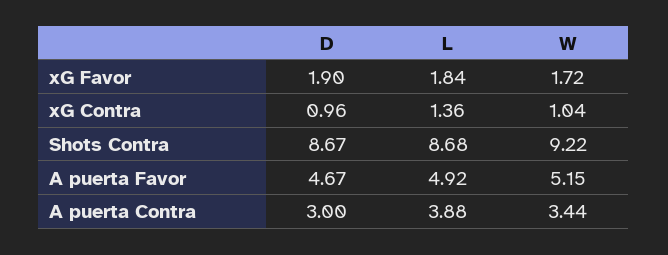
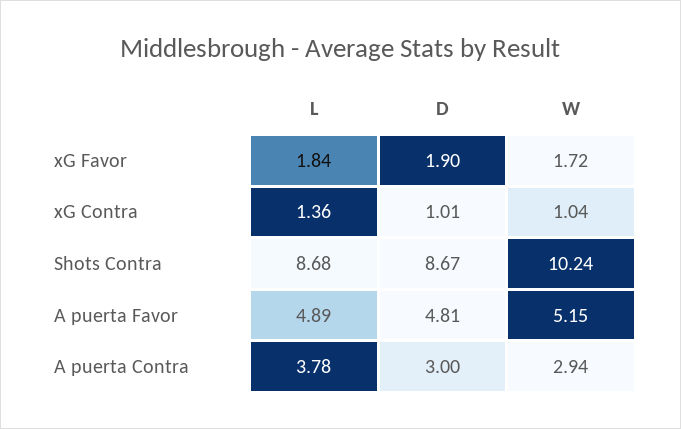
D, xG Contra: 0.96 -> 1.01
W, Shots Contra: 9.22 -> 10.24
D, A puerta Favor: 4.67 -> 4.81
L, A puerta Favor: 4.92 -> 4.89
L, A puerta Contra: 3.88 -> 3.78
W, A puerta Contra: 3.44 -> 2.94

